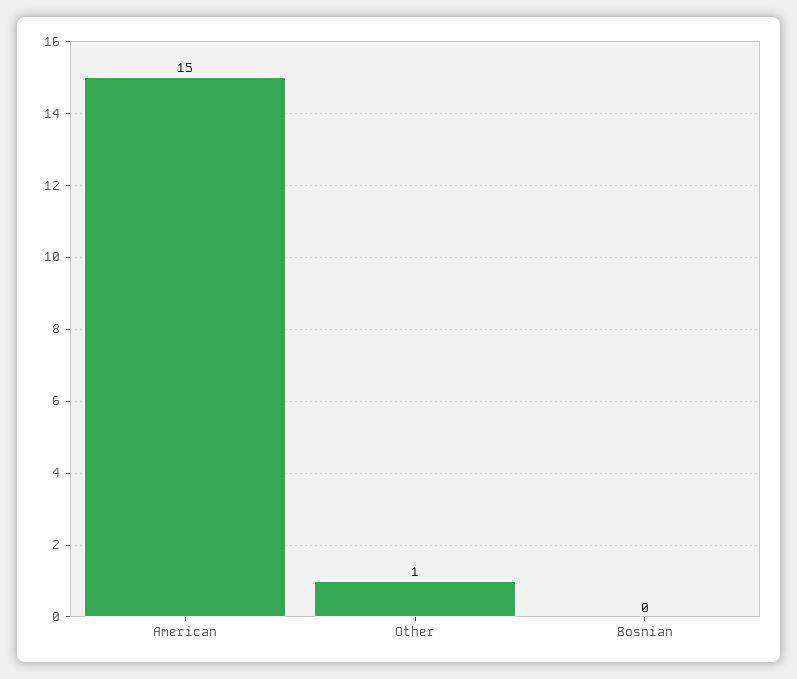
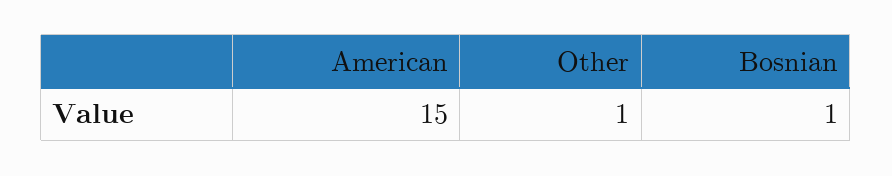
Bosnian: 0 -> 1

